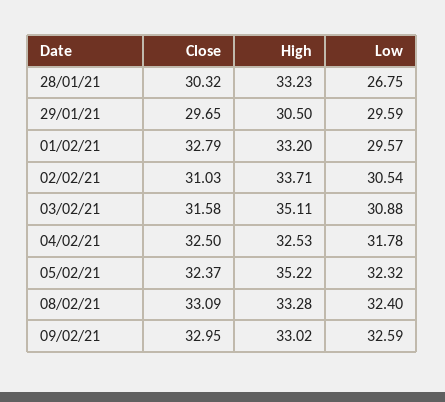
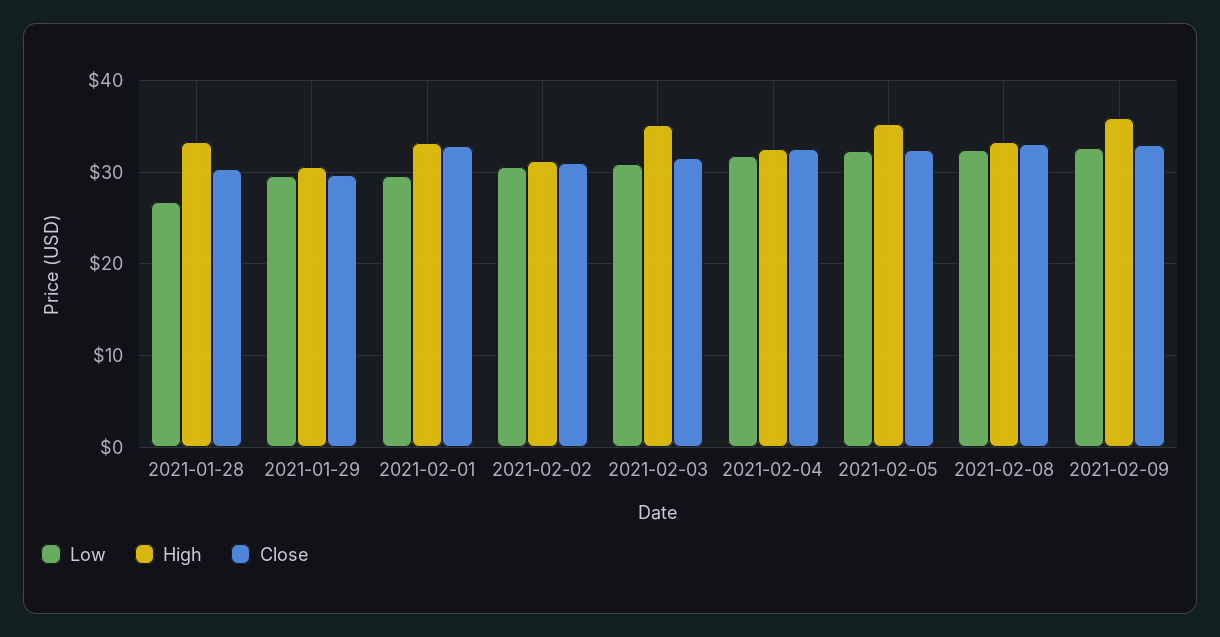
High, 02/02/21: 33.71 -> 31
High, 09/02/21: 33.02 -> 36

